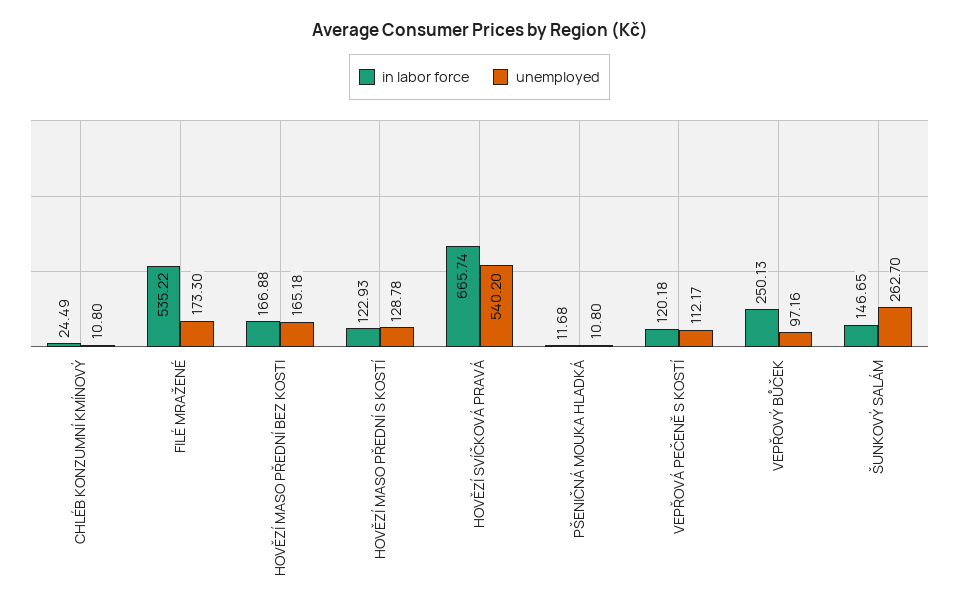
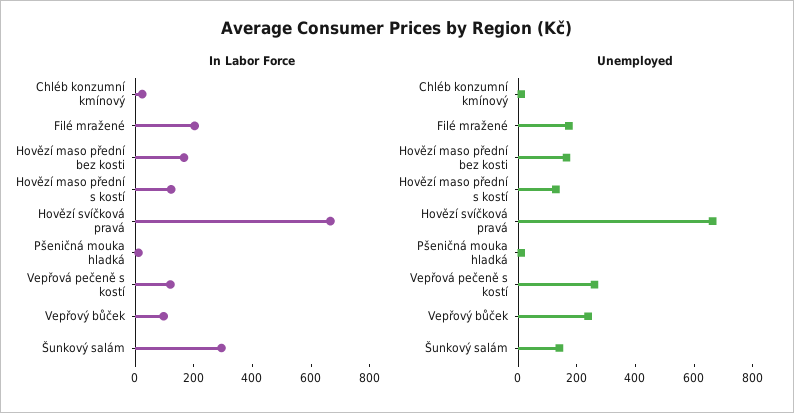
in labor force, FILÉ MRAŽENÉ: 535.22 -> 200
unemployed, HOVĚZÍ SVÍČKOVÁ PRAVÁ: 540.2 -> 650
unemployed, VEPŘOVÁ PEČENĚ S KOSTÍ: 112.17 -> 250
in labor force, VEPŘOVÝ BŮČEK: 250.13 -> 100
unemployed, VEPŘOVÝ BŮČEK: 97.16 -> 250
in labor force, ŠUNKOVÝ SALÁM: 146.65 -> 300
unemployed, ŠUNKOVÝ SALÁM: 262.7 -> 150

